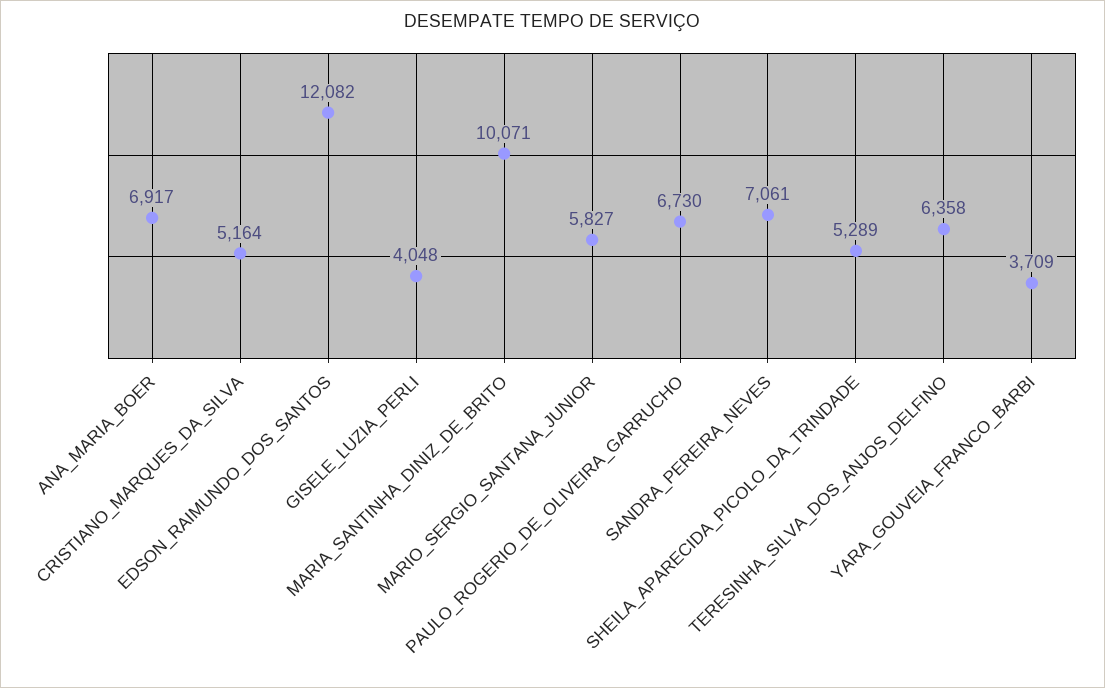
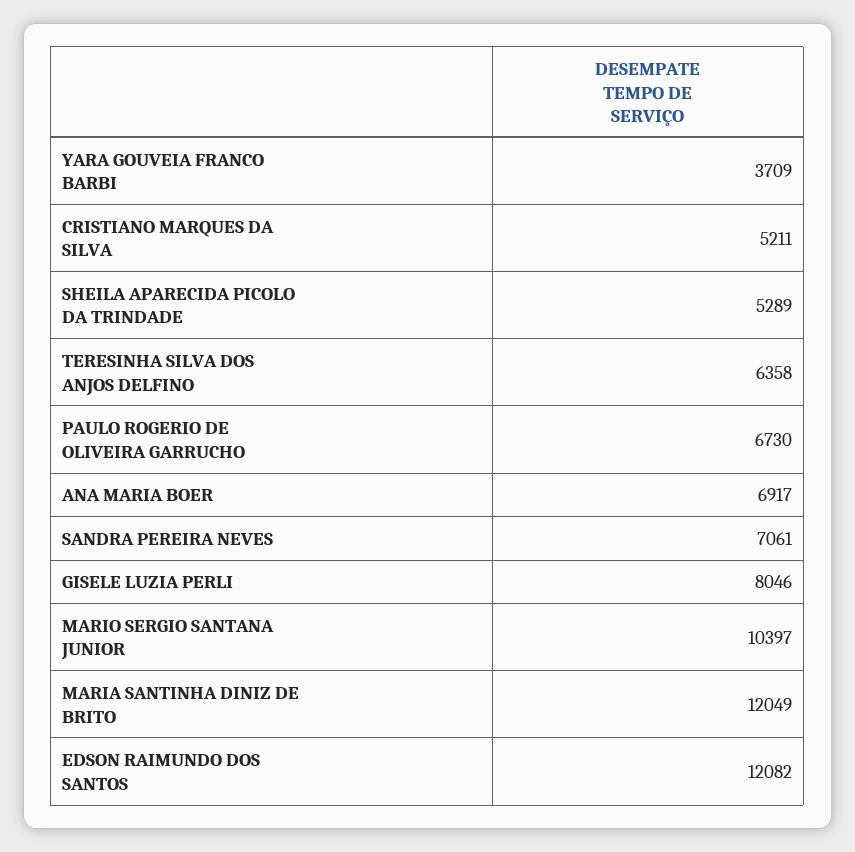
CRISTIANO_MARQUES_DA_SILVA: 5164 -> 5211
GISELE_LUZIA_PERLI: 4048 -> 8046
MARIA_SANTINHA_DINIZ_DE_BRITO: 10071 -> 12049
MARIO_SERGIO_SANTANA_JUNIOR: 5827 -> 10397

